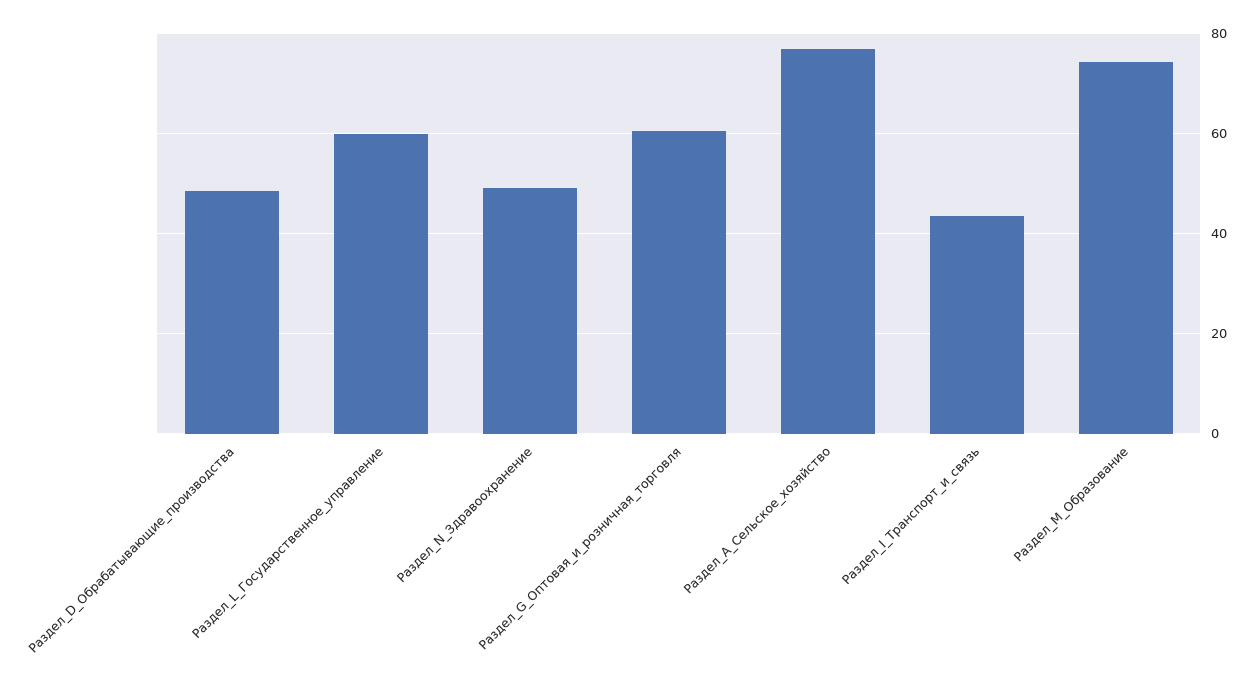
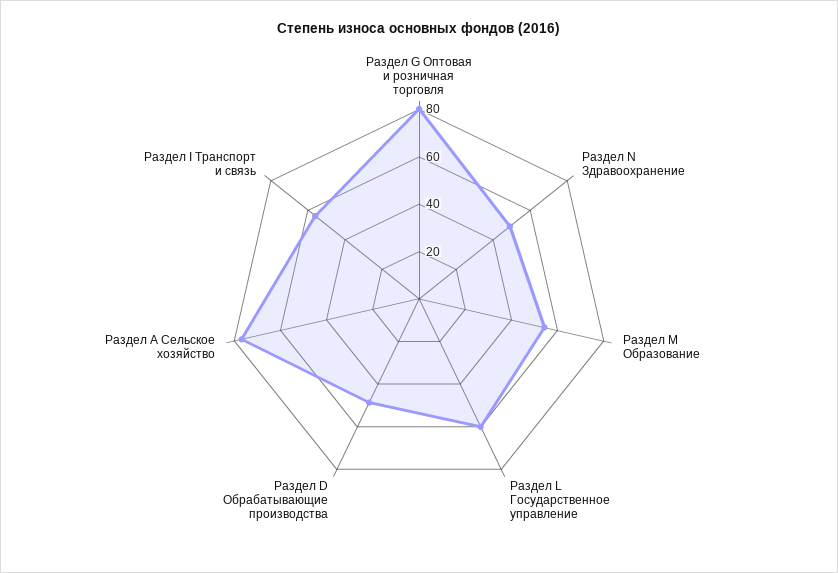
Раздел_G_Оптовая_и_розничная_торговля: 60 -> 80
Раздел_I_Транспорт_и_связь: 44 -> 55
Раздел_M_Образование: 74 -> 55

